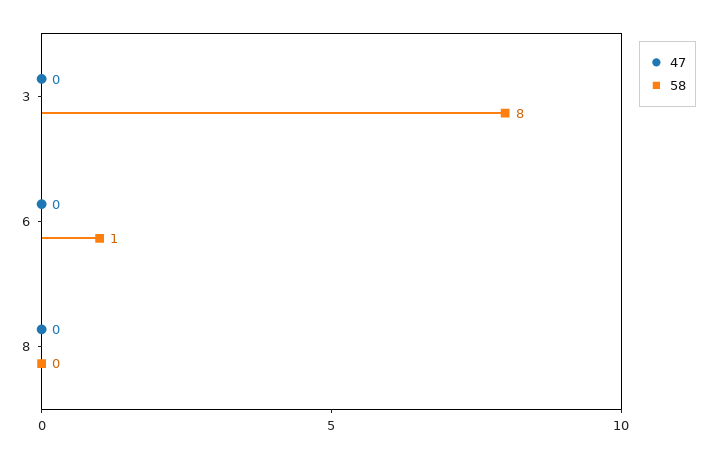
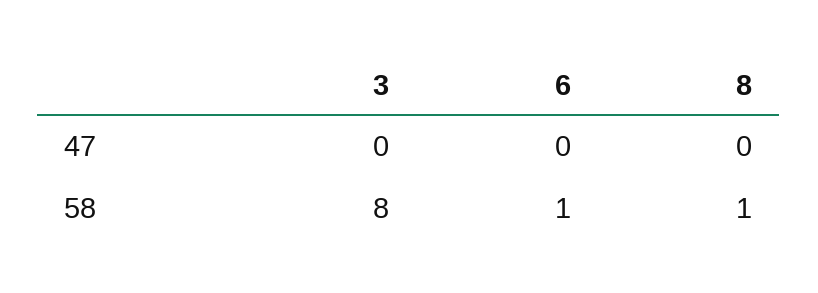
58, 8: 0 -> 1

